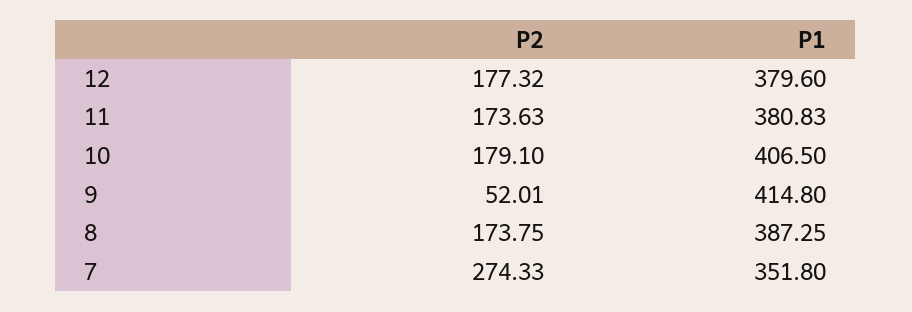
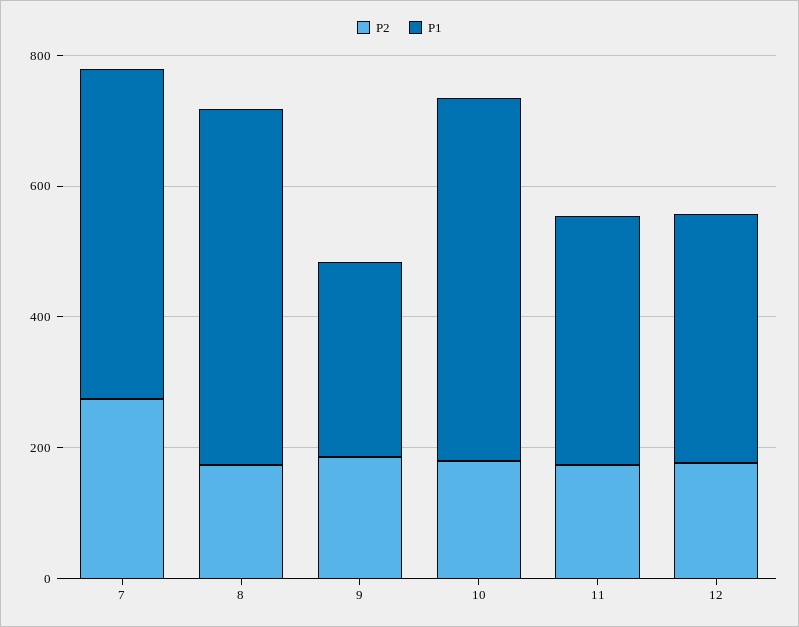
P1, 10: 406.5 -> 550
P2, 9: 52.01 -> 200
P1, 9: 414.8 -> 300
P1, 8: 387.25 -> 550
P1, 7: 351.8 -> 500

